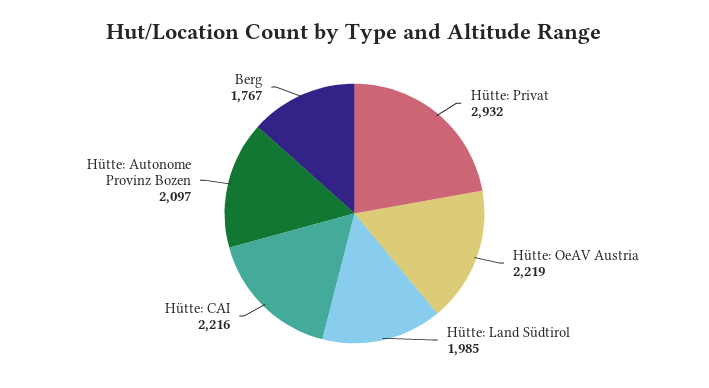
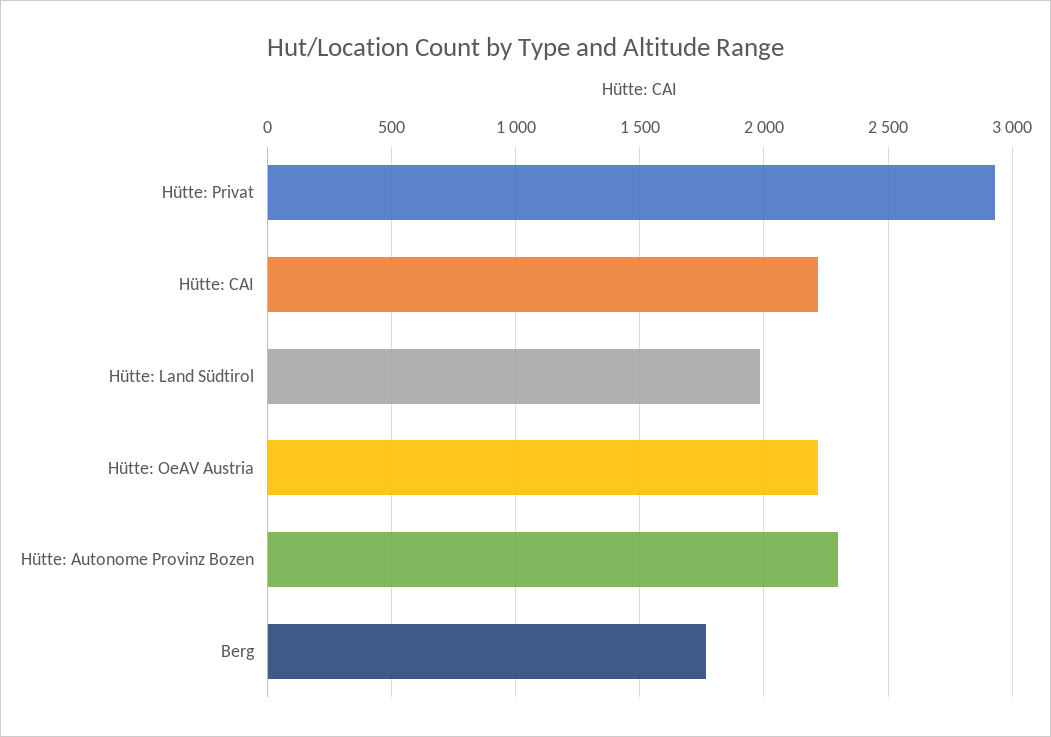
Hütte: Autonome Provinz Bozen: 2097 -> 2300

